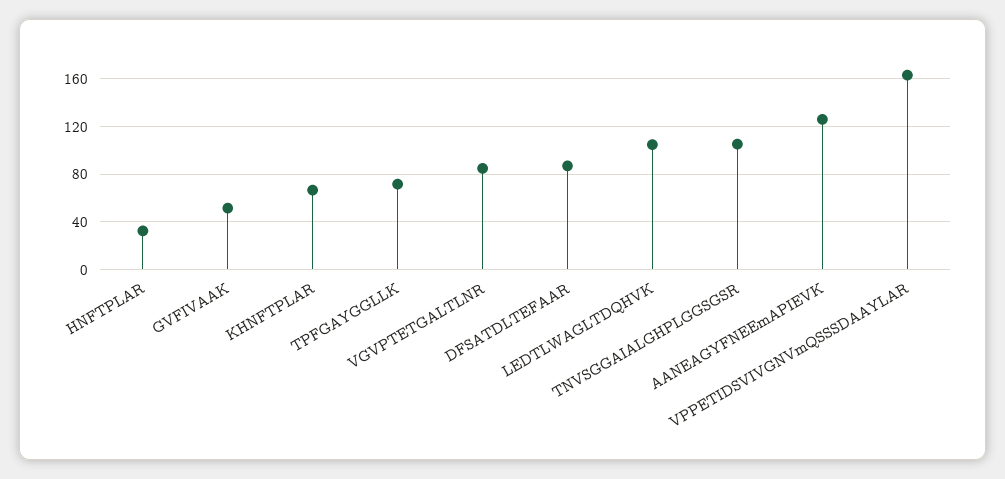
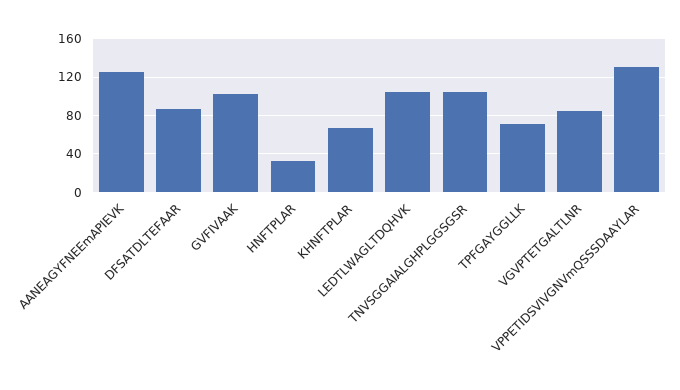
GVFIVAAK: 50 -> 100
VPPETIDSVIVGNVmQSSSDAAYLAR: 160 -> 130

